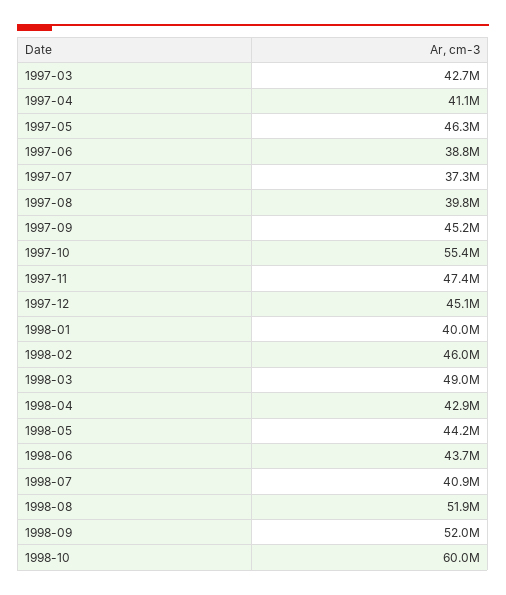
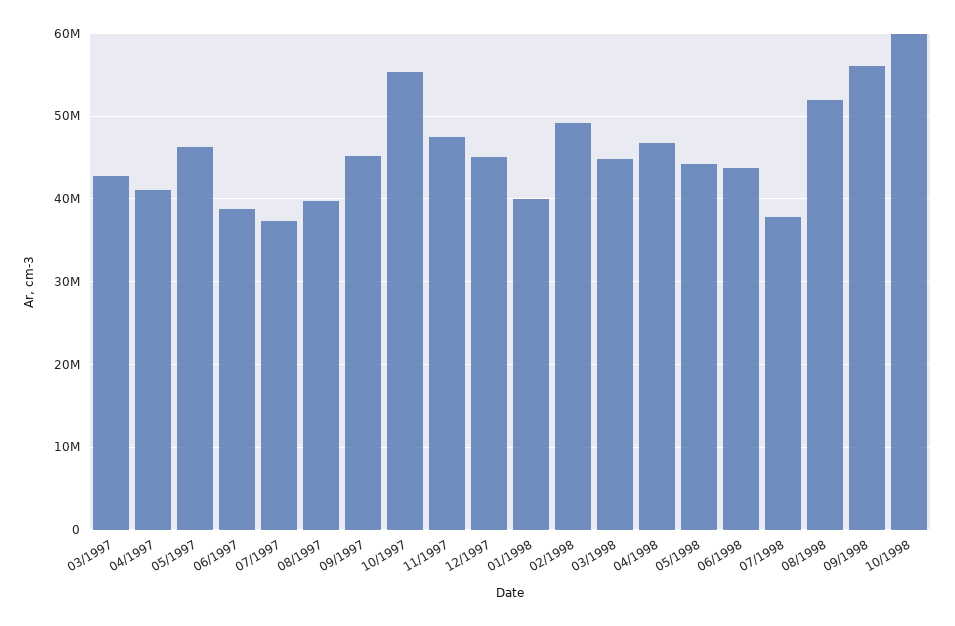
1998-02: 46000000 -> 49000000
1998-03: 49000000 -> 45000000
1998-04: 42900000 -> 47000000
1998-07: 40900000 -> 38000000
1998-09: 52000000 -> 56000000

